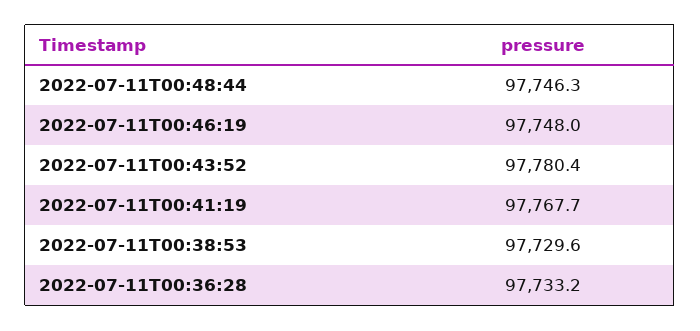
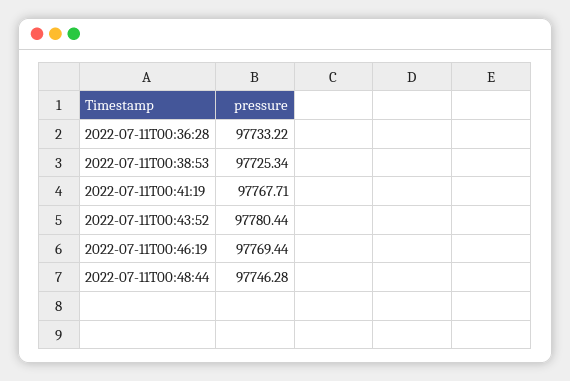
2022-07-11T00:46:19: 97748 -> 97769.44
2022-07-11T00:38:53: 97729.6 -> 97725.34

